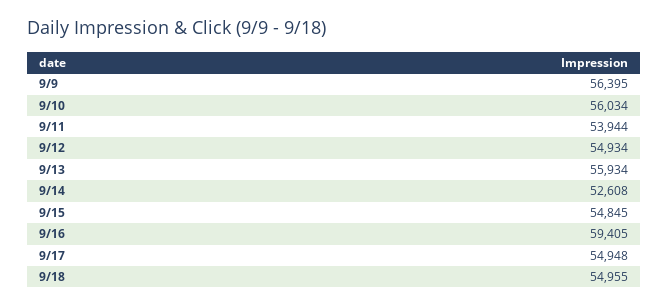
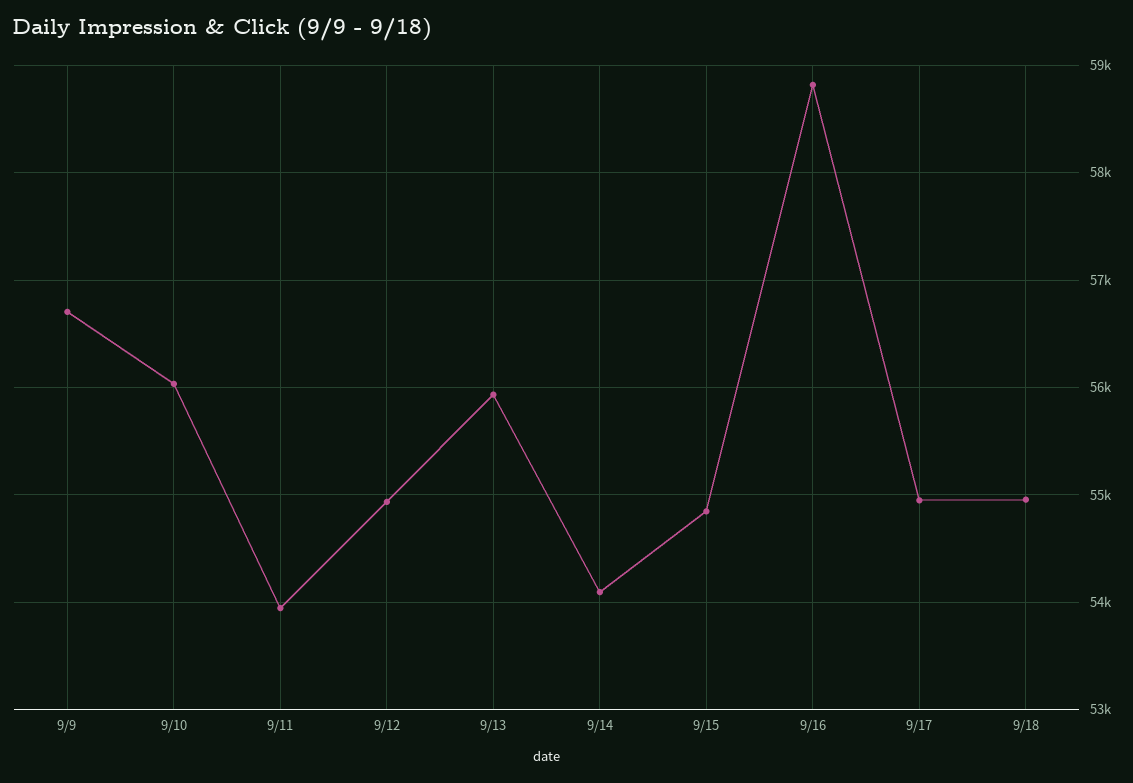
9/9: 56395 -> 56700
9/14: 52608 -> 54100
9/16: 59405 -> 58800

